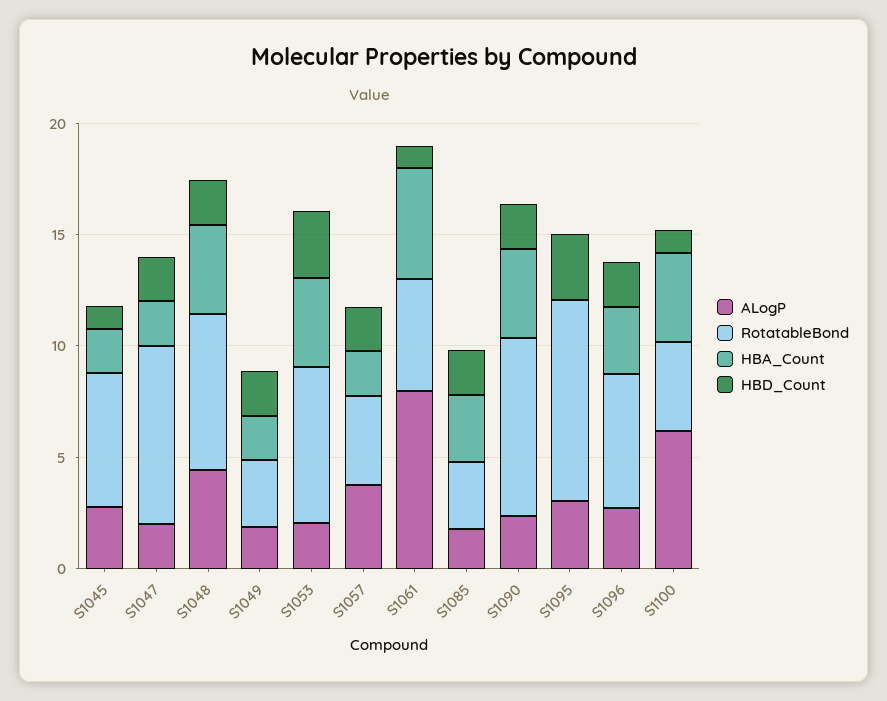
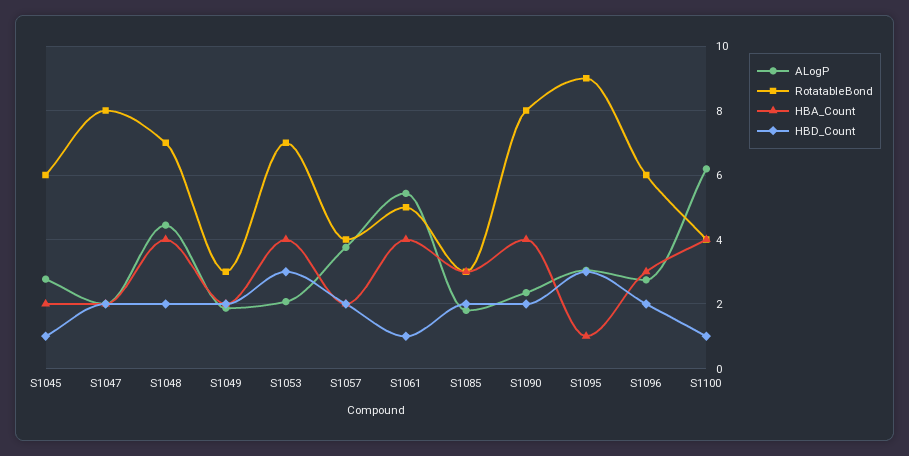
ALogP, S1061: 8 -> 5.4
HBA_Count, S1061: 5 -> 4
HBA_Count, S1095: 0 -> 1

